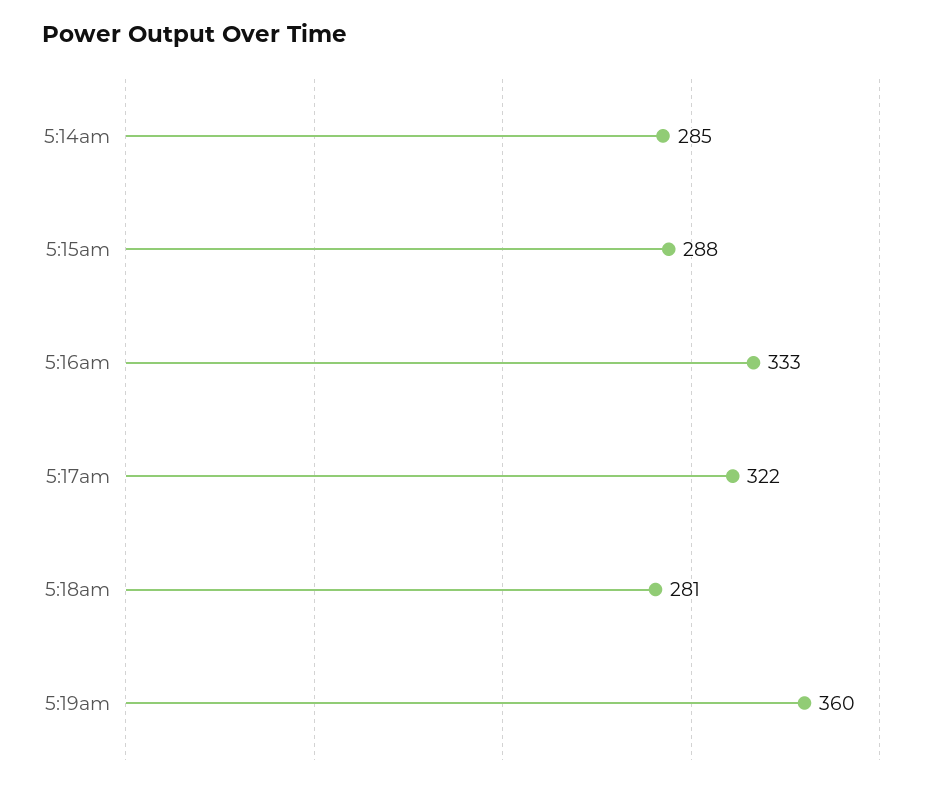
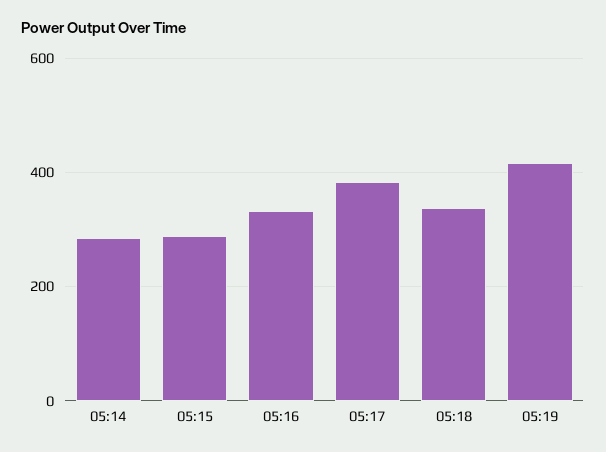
5:17am: 322 -> 380
5:18am: 281 -> 340
5:19am: 360 -> 420

